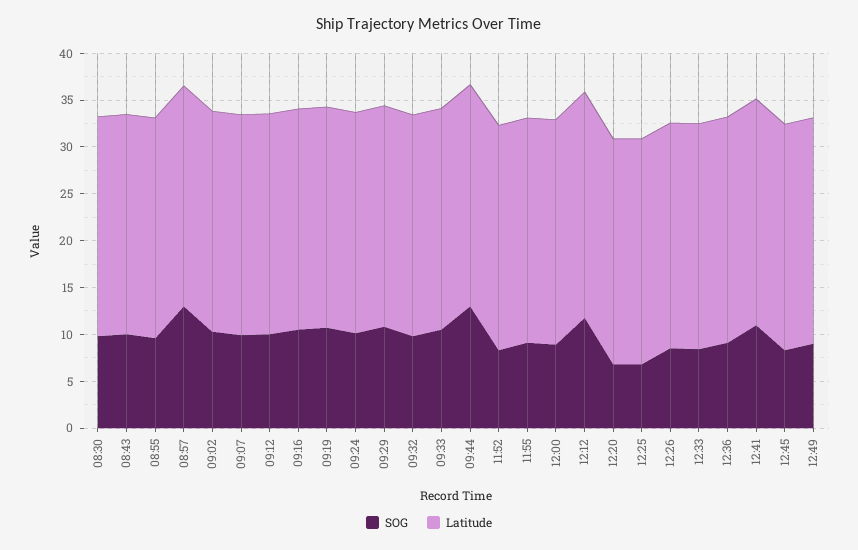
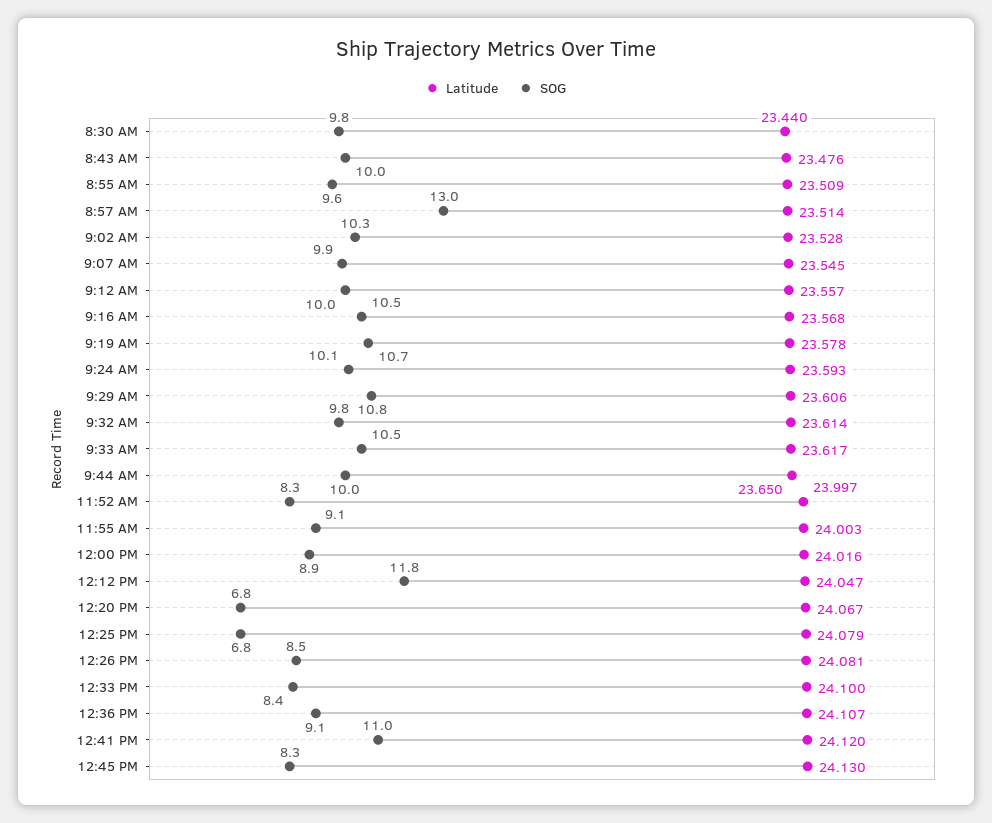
SOG, 09:44: 13 -> 10
SOG, 12:49: 9 -> none
Latitude, 12:49: 24 -> none

